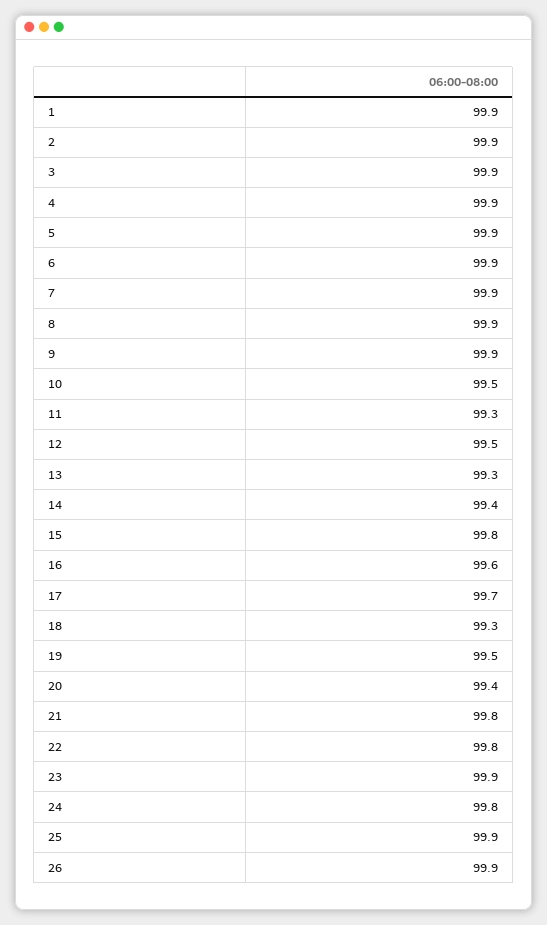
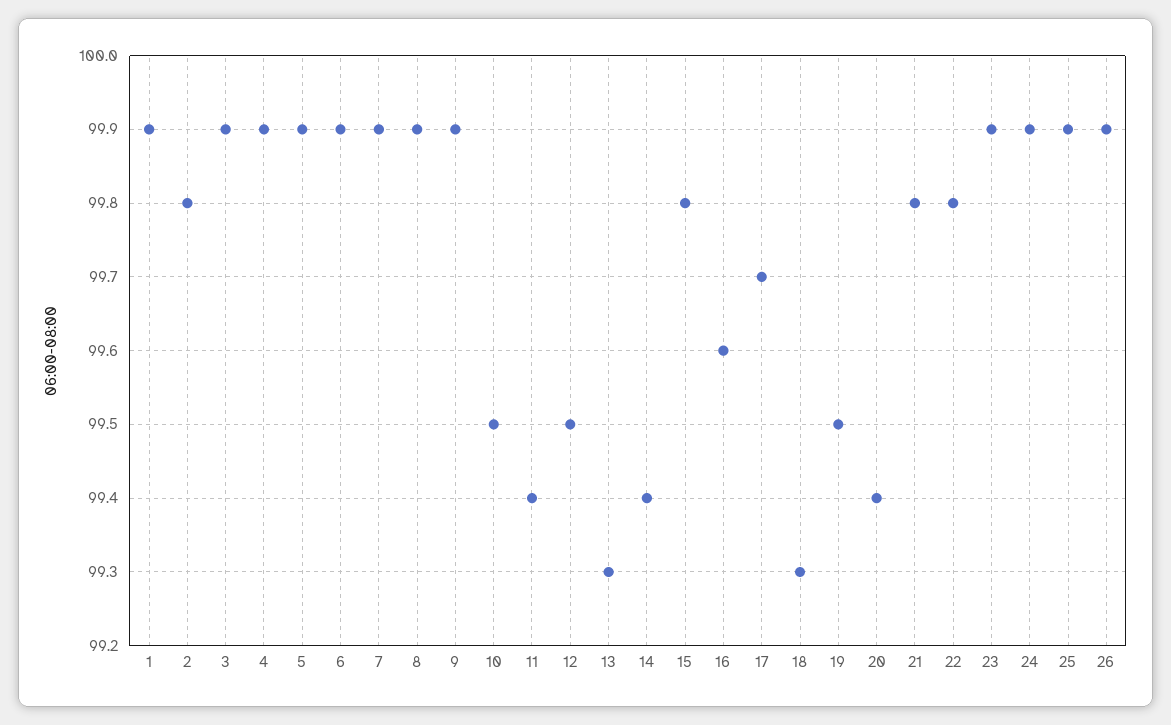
2: 99.9 -> 99.8
11: 99.3 -> 99.4
24: 99.8 -> 99.9

